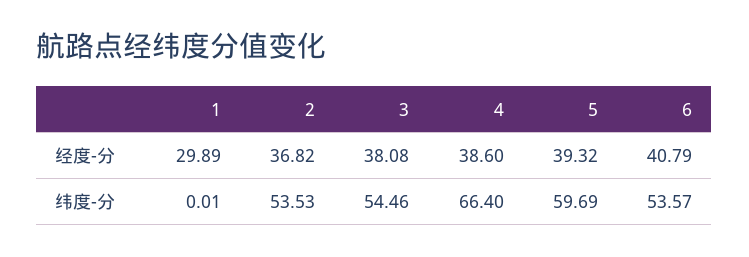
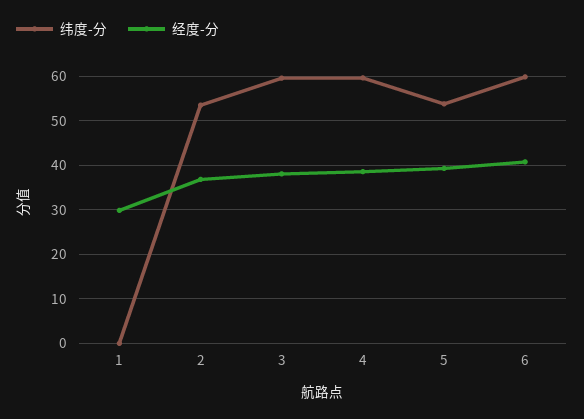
纬度-分, 3: 54.46 -> 60
纬度-分, 4: 66.4 -> 60
纬度-分, 5: 59.69 -> 54
纬度-分, 6: 53.57 -> 60

